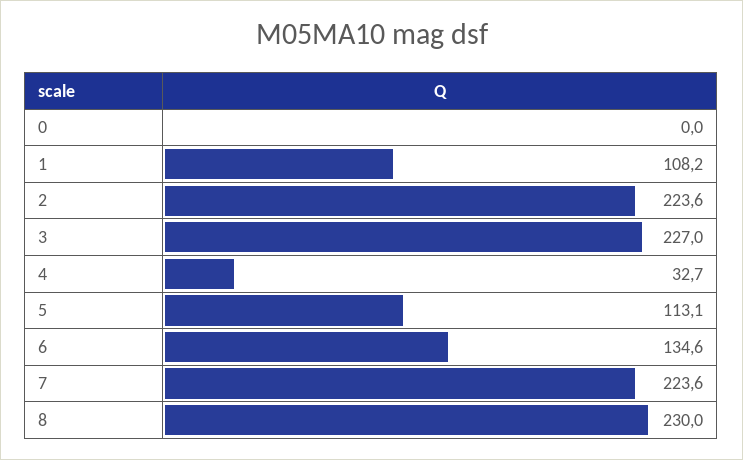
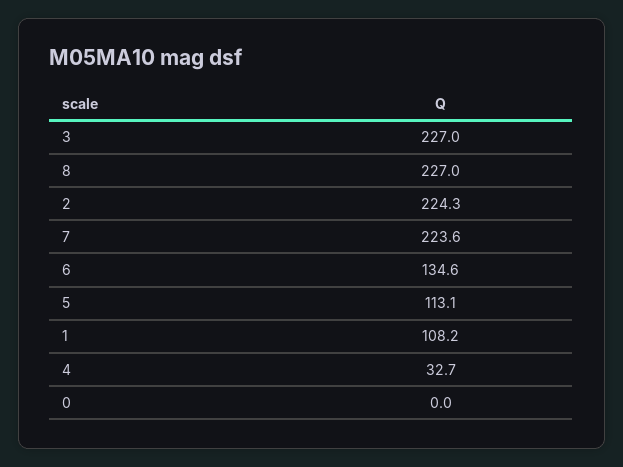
2: 223.6 -> 224.3
8: 230 -> 227

